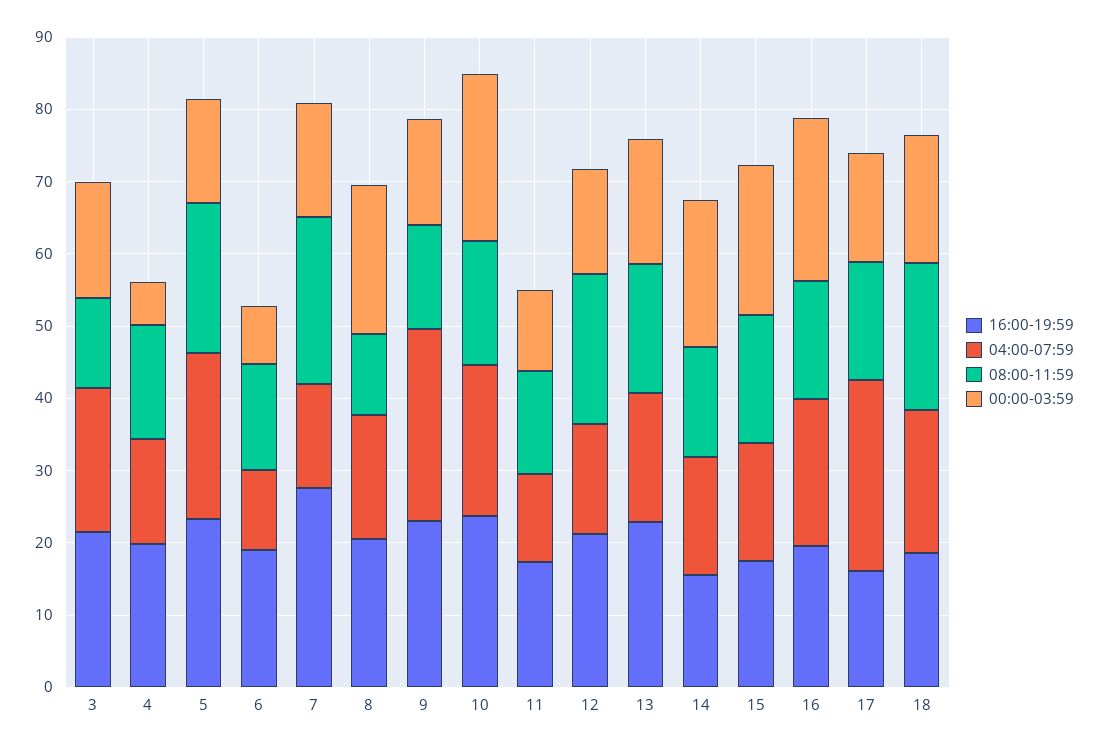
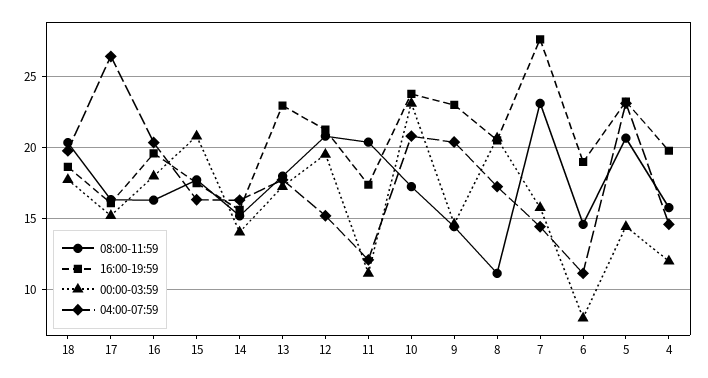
16:00-19:59, 3: 22 -> none
04:00-07:59, 3: 20 -> none
08:00-11:59, 3: 12 -> none
00:00-03:59, 3: 16 -> none
00:00-03:59, 4: 6 -> 12
04:00-07:59, 9: 26 -> 20.5
08:00-11:59, 11: 14 -> 20.5
00:00-03:59, 12: 14 -> 19.5
00:00-03:59, 14: 20 -> 14
00:00-03:59, 16: 22 -> 18

